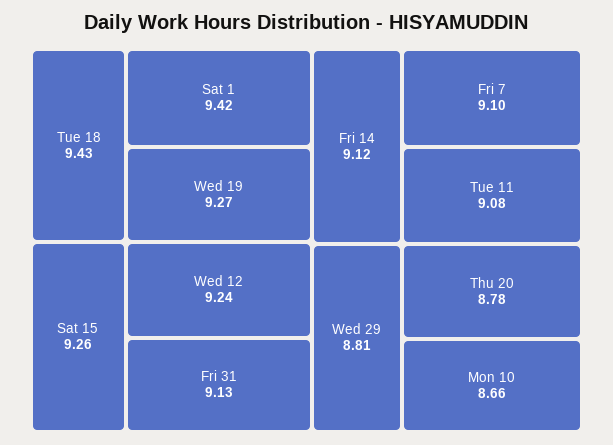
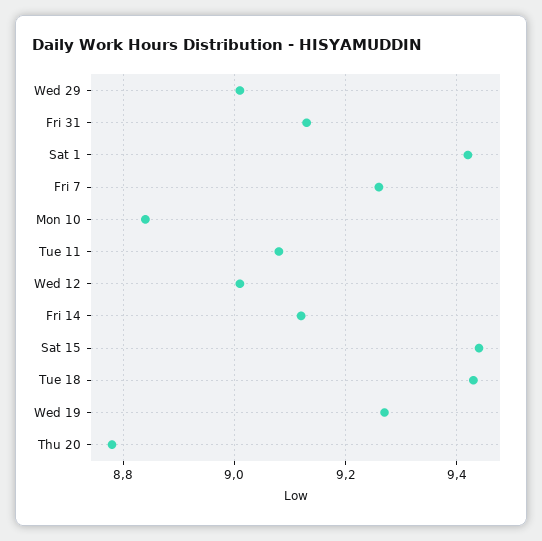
Sat 15: 9.26 -> 9.45
Wed 12: 9.24 -> 9
Fri 7: 9.1 -> 9.25
Wed 29: 8.81 -> 9
Mon 10: 8.66 -> 8.85

